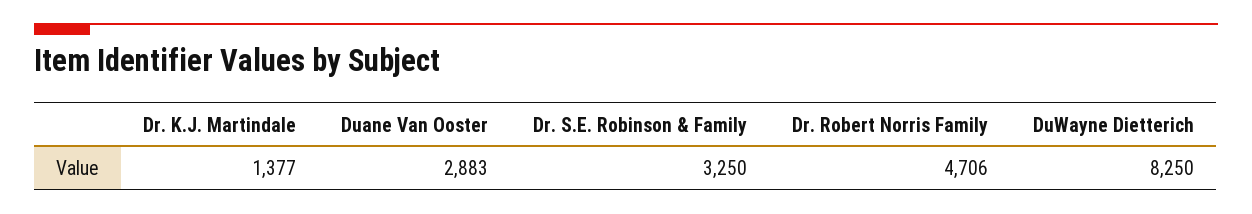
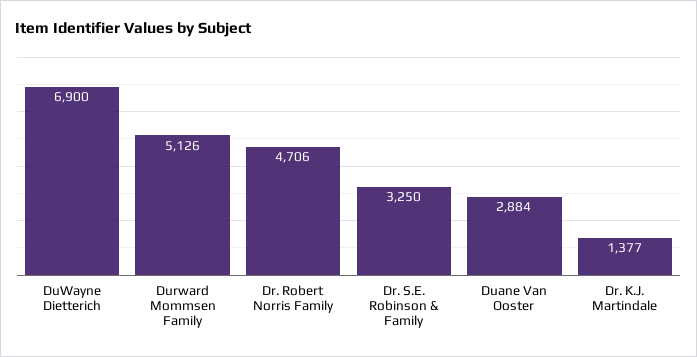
Duane Van Ooster: 2883 -> 2884
DuWayne Dietterich: 8250 -> 6900
Durward Mommsen Family: none -> 5126

